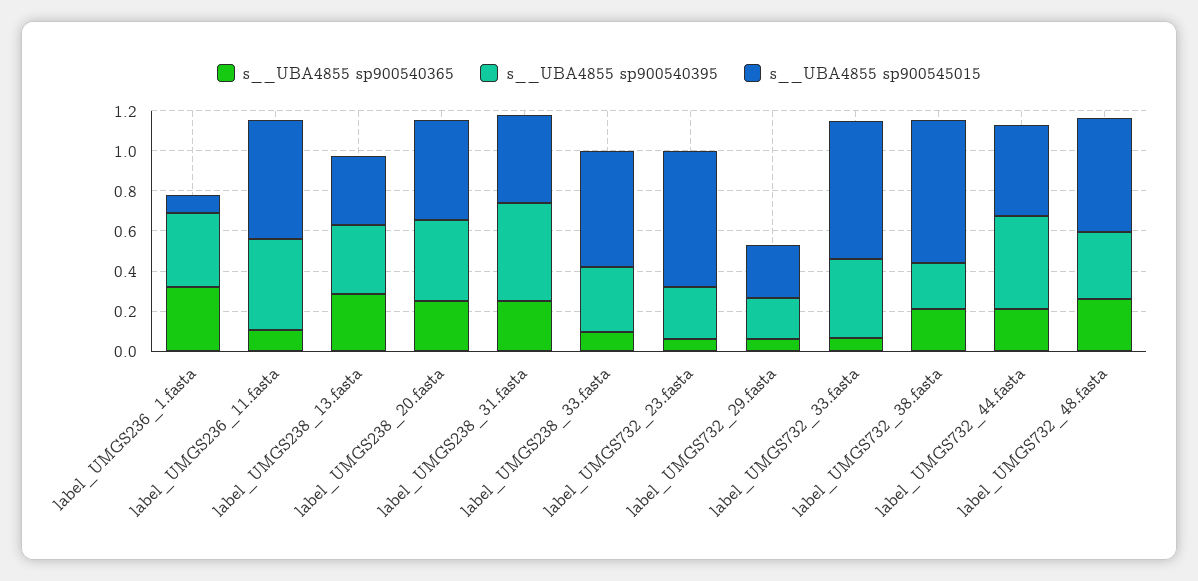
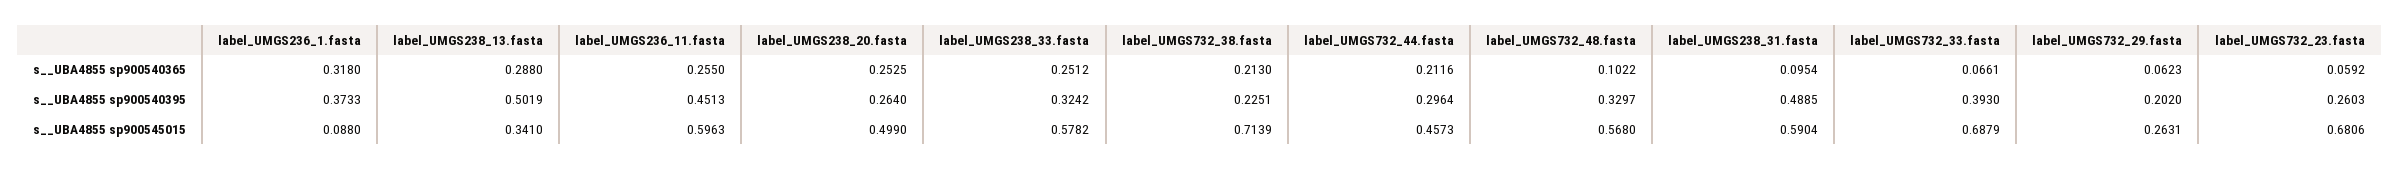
s__UBA4855 sp900540365, label_UMGS236_11.fasta: 0.1 -> 0.255
s__UBA4855 sp900540395, label_UMGS238_13.fasta: 0.35 -> 0.5019
s__UBA4855 sp900540395, label_UMGS238_20.fasta: 0.4 -> 0.264
s__UBA4855 sp900540365, label_UMGS238_31.fasta: 0.25 -> 0.0954
s__UBA4855 sp900545015, label_UMGS238_31.fasta: 0.45 -> 0.5904
s__UBA4855 sp900540365, label_UMGS238_33.fasta: 0.1 -> 0.2512
s__UBA4855 sp900540395, label_UMGS732_44.fasta: 0.45 -> 0.2964
s__UBA4855 sp900540365, label_UMGS732_48.fasta: 0.25 -> 0.1022

